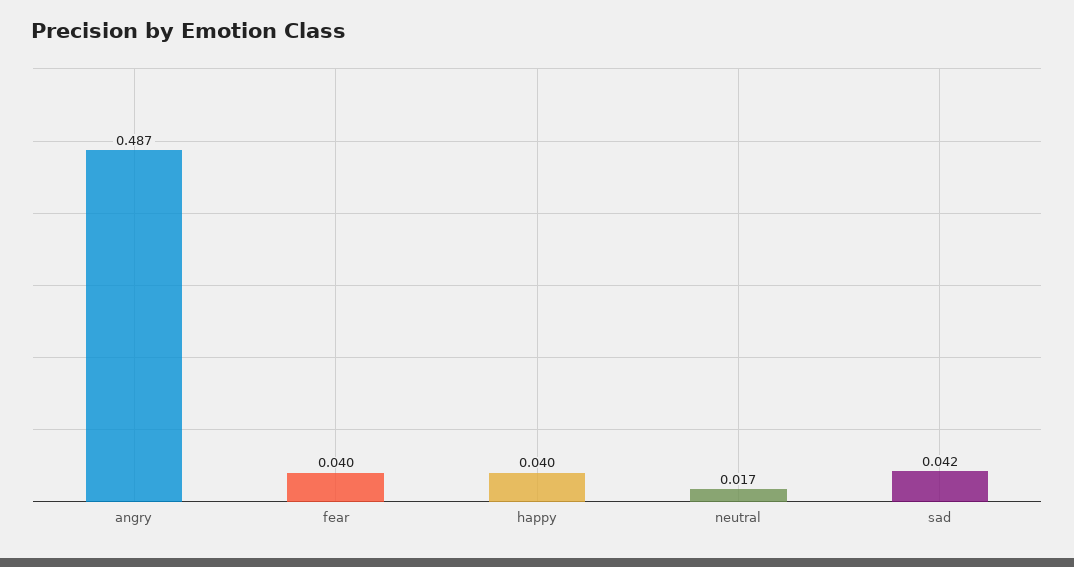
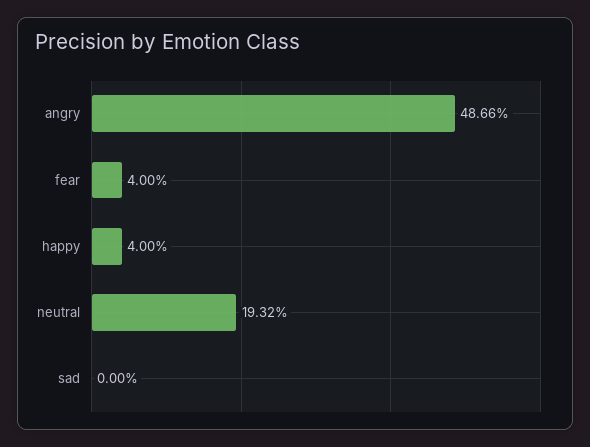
neutral: 0.017 -> 0.1932
sad: 0.042 -> 0

